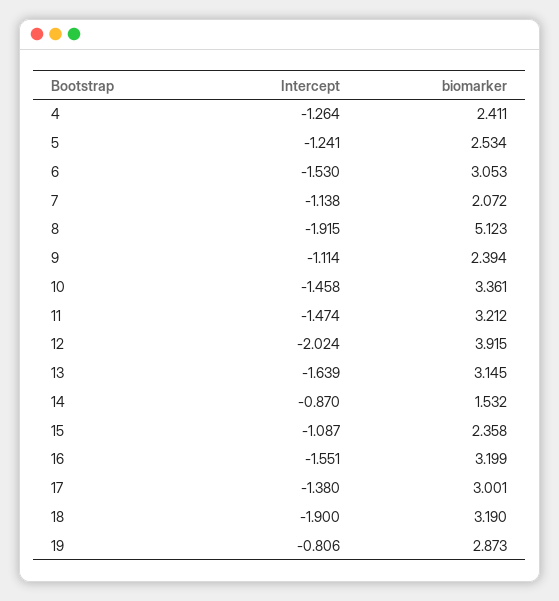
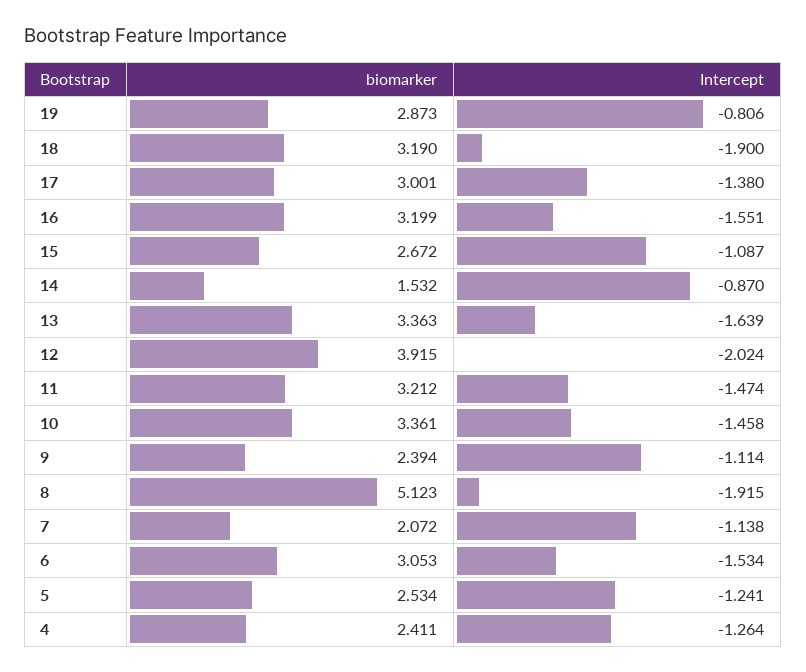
Intercept, 6: -1.53 -> -1.534
biomarker, 13: 3.145 -> 3.363
biomarker, 15: 2.358 -> 2.672

